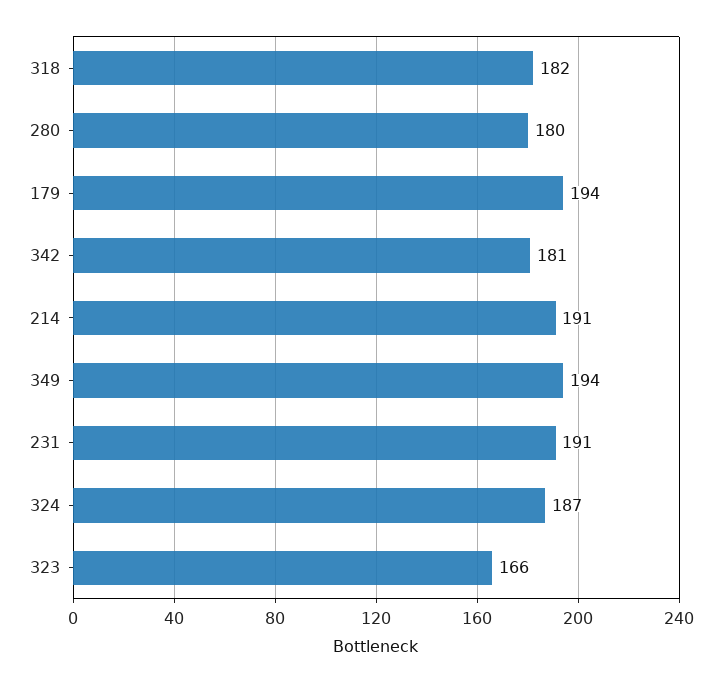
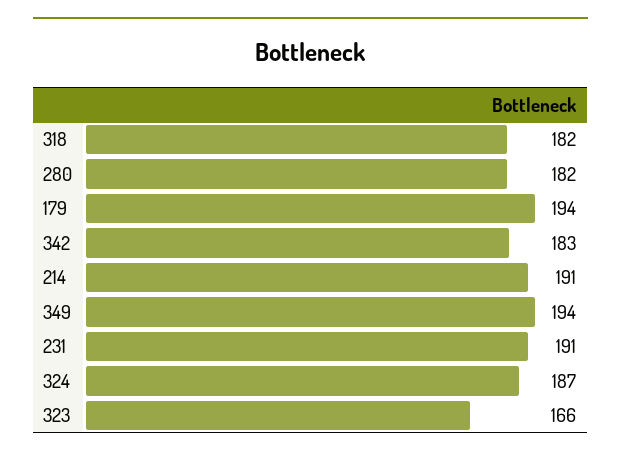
280: 180 -> 182
342: 181 -> 183

